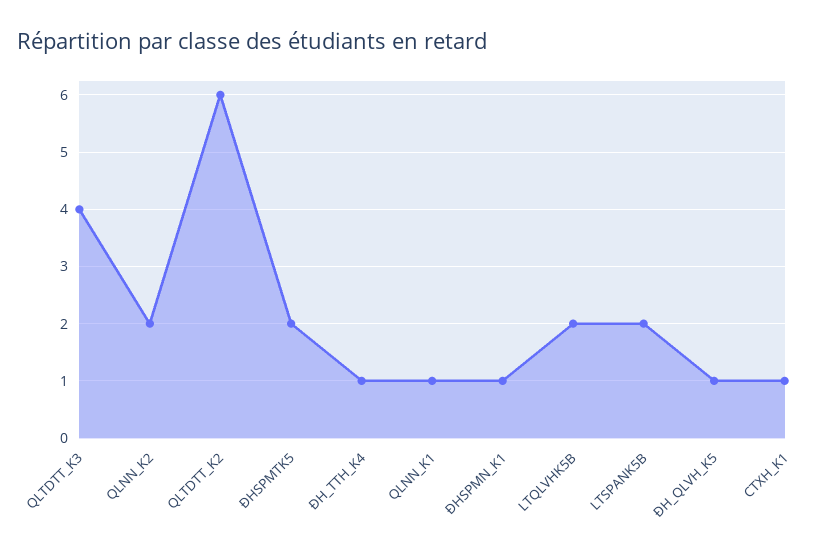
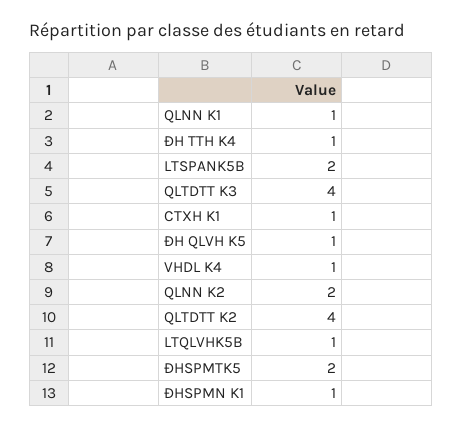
QLTDTT_K2: 6 -> 4
LTQLVHK5B: 2 -> 1
VHDL K4: none -> 1

